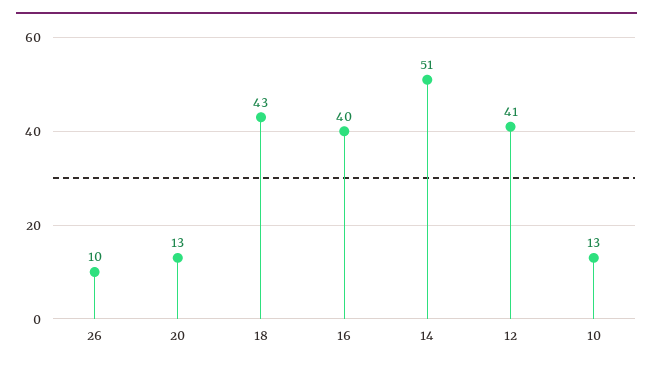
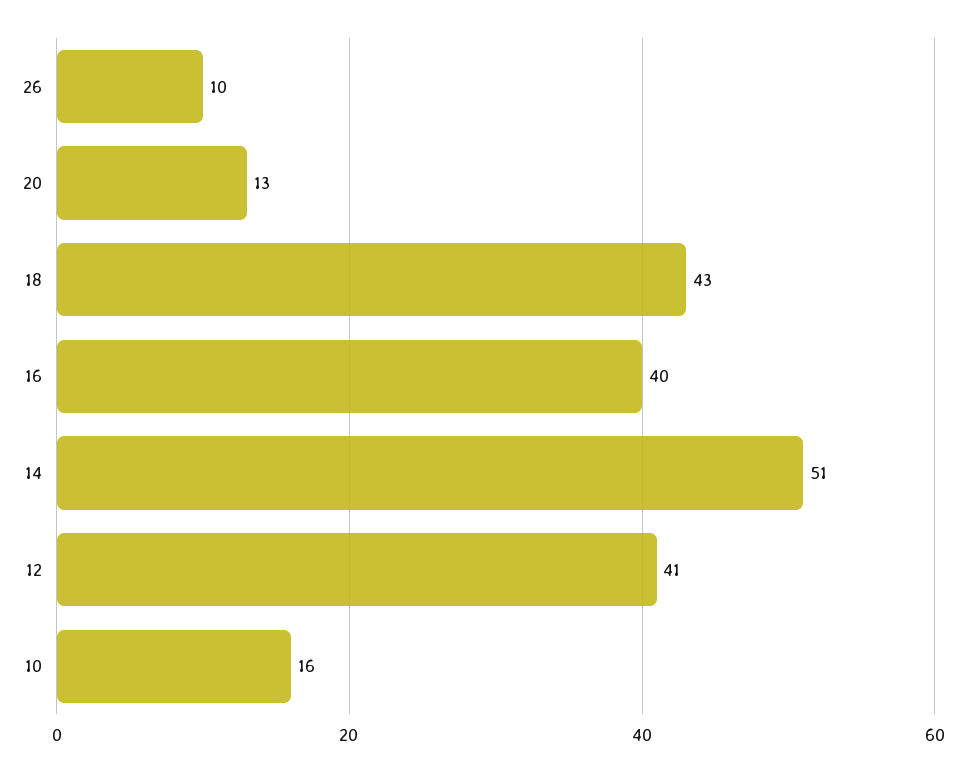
10: 13 -> 16

